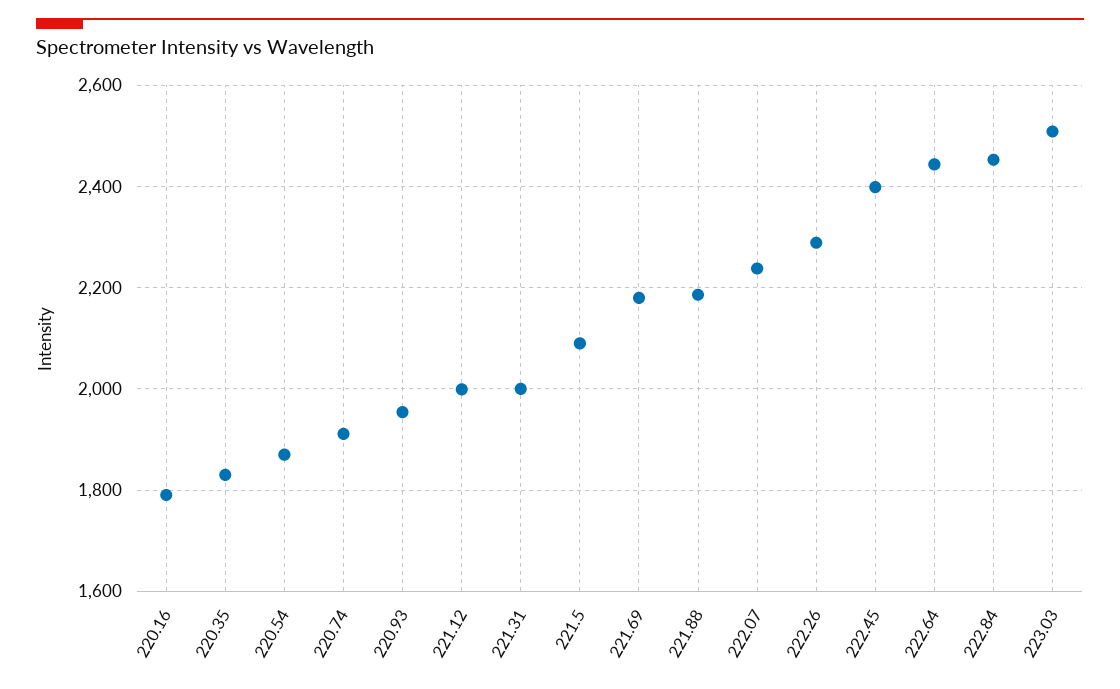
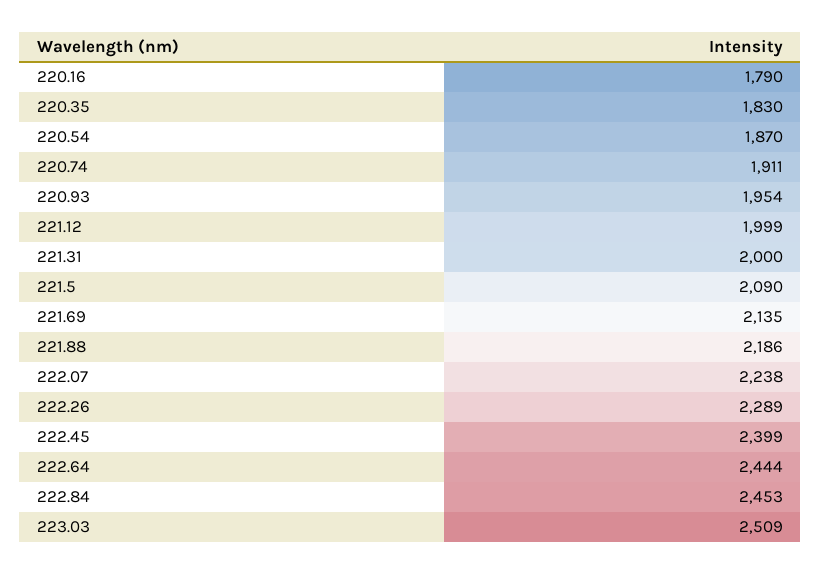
221.69: 2180 -> 2135

